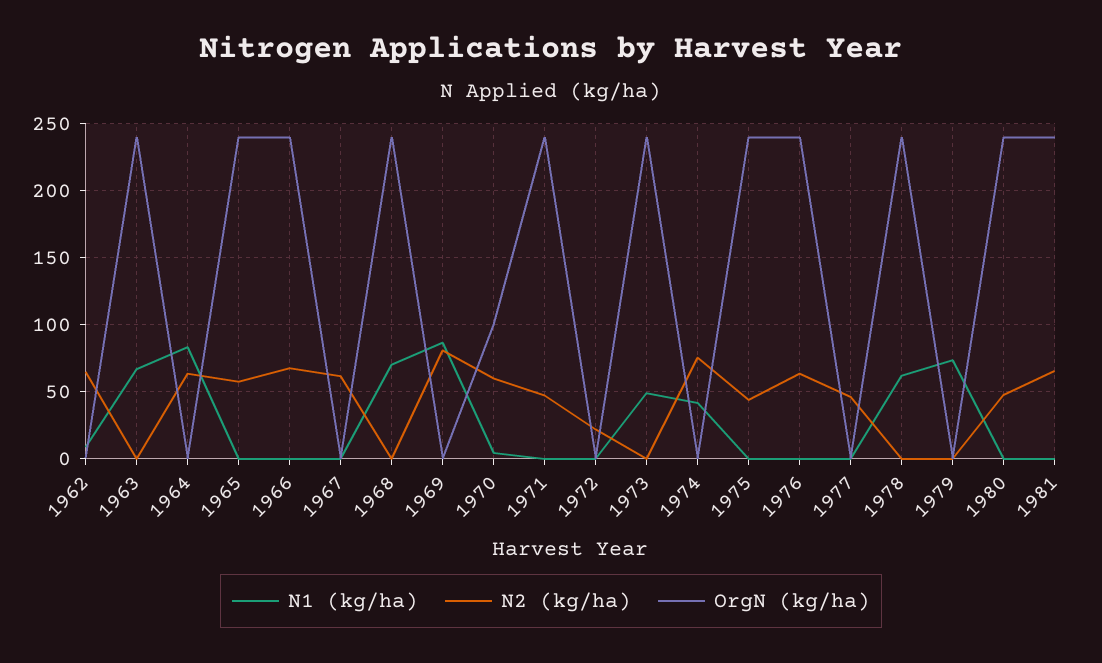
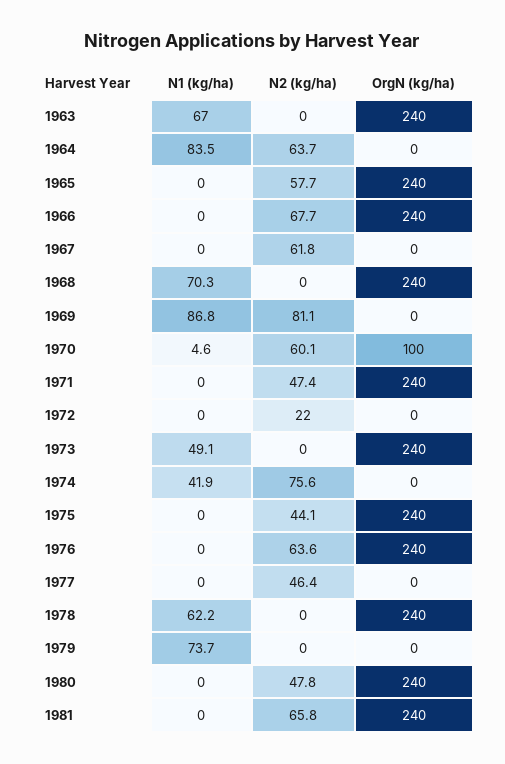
N1 (kg/ha), 1962: 10 -> none
N2 (kg/ha), 1962: 65 -> none
OrgN (kg/ha), 1962: 0 -> none

